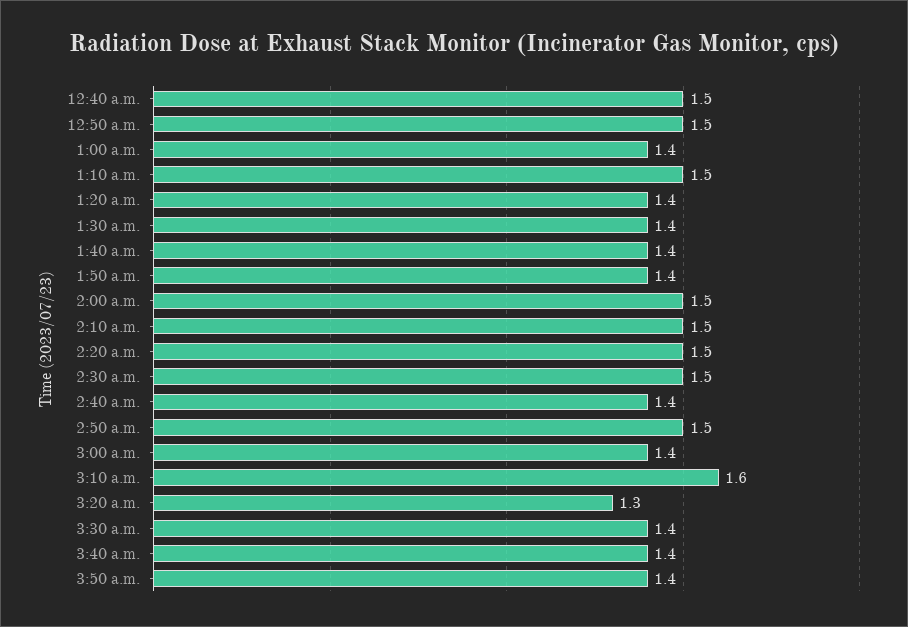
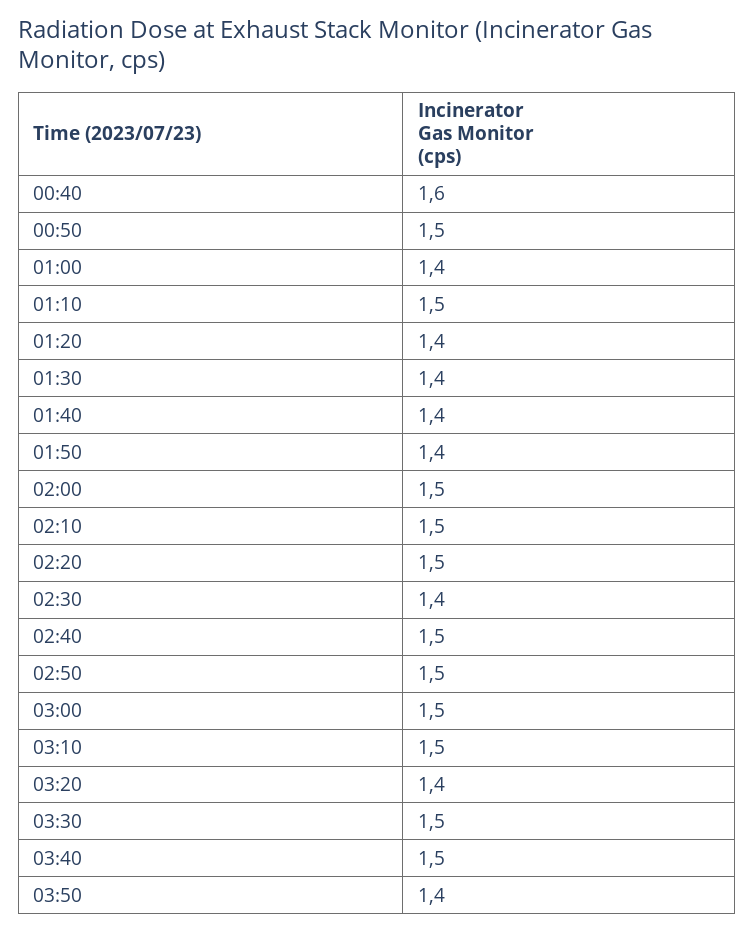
12:40 a.m.: 1.5 -> 1.6
2:30 a.m.: 1.5 -> 1.4
2:40 a.m.: 1.4 -> 1.5
3:00 a.m.: 1.4 -> 1.5
3:10 a.m.: 1.6 -> 1.5
3:20 a.m.: 1.3 -> 1.4
3:30 a.m.: 1.4 -> 1.5
3:40 a.m.: 1.4 -> 1.5

